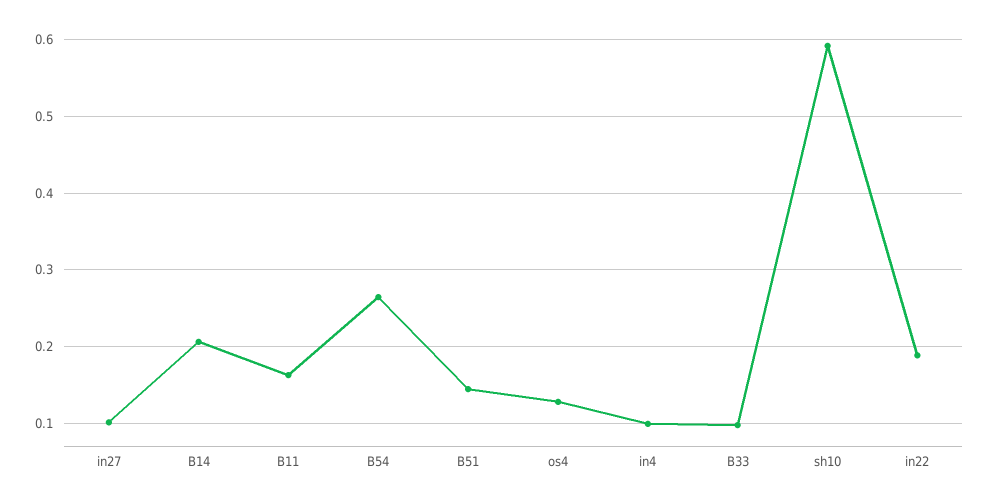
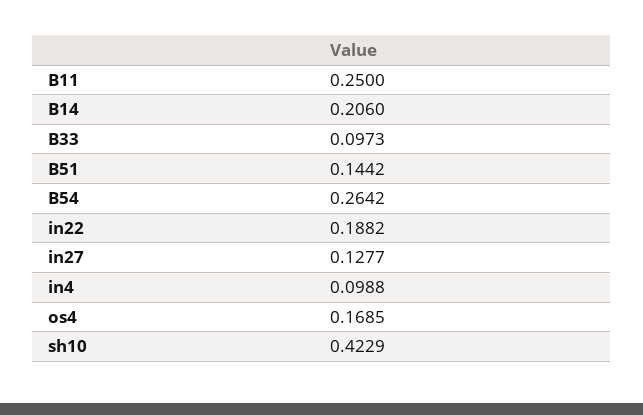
in27: 0.1 -> 0.1277
B11: 0.16 -> 0.25
os4: 0.13 -> 0.1685
sh10: 0.59 -> 0.4229

